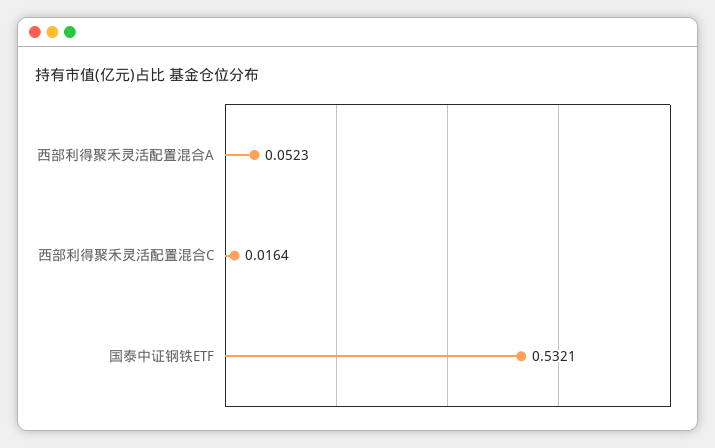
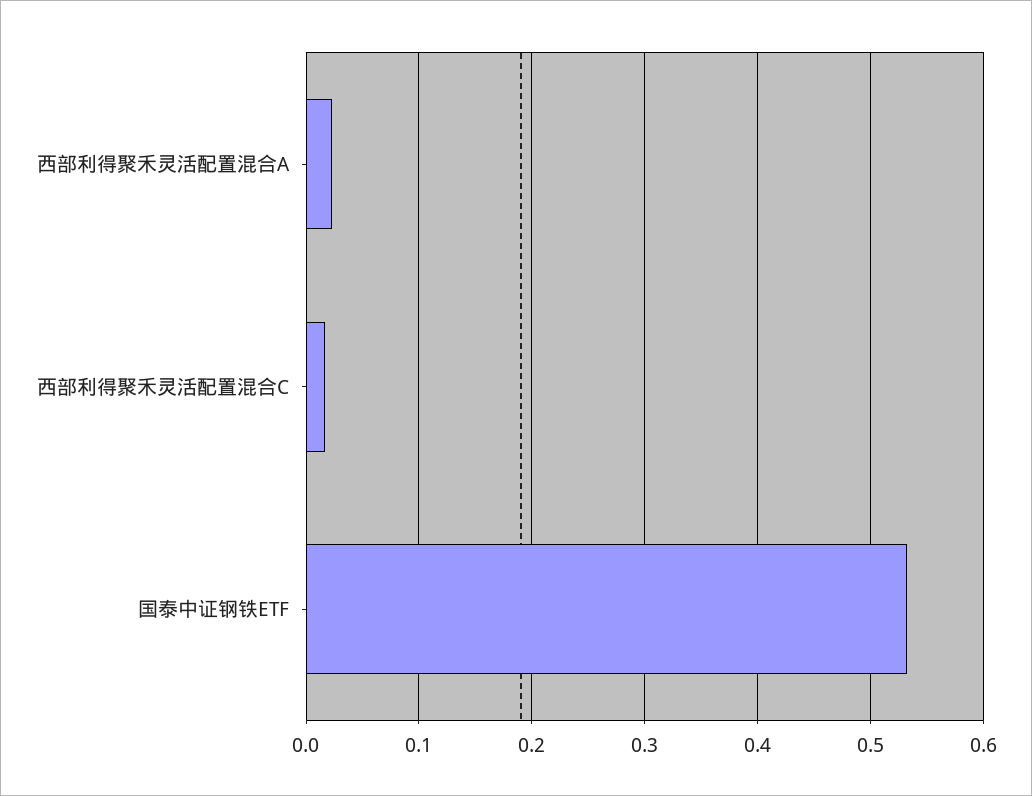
西部利得聚禾灵活配置混合A: 0.0523 -> 0.02

